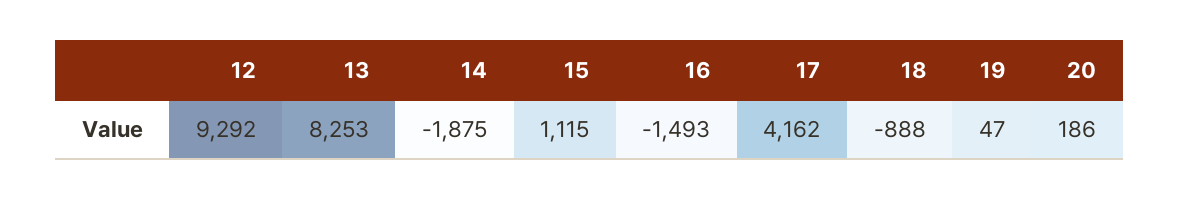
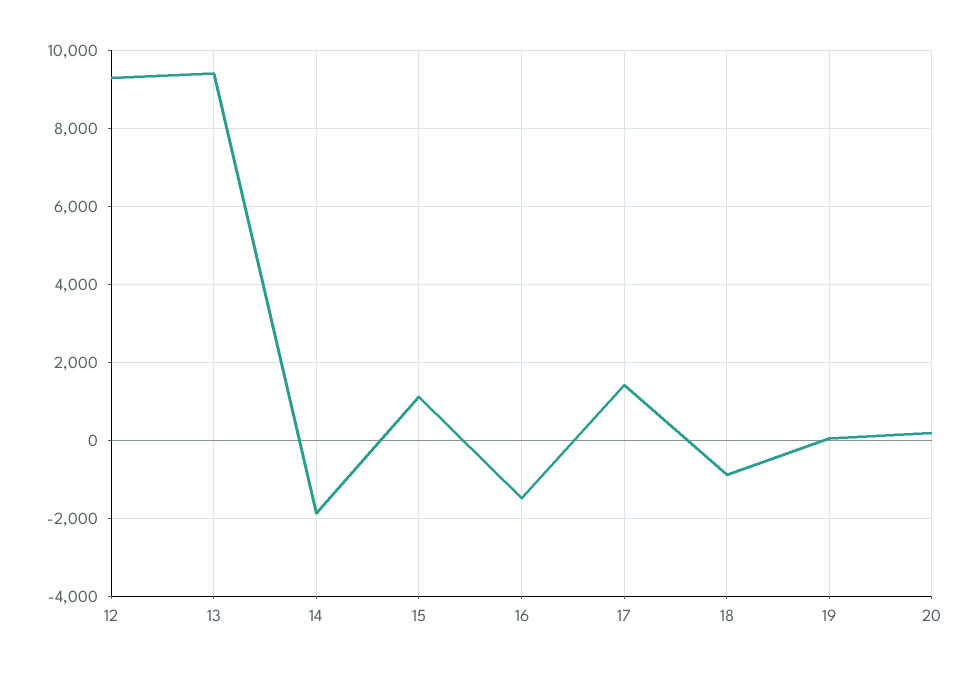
13: 8253 -> 9400
17: 4162 -> 1400

